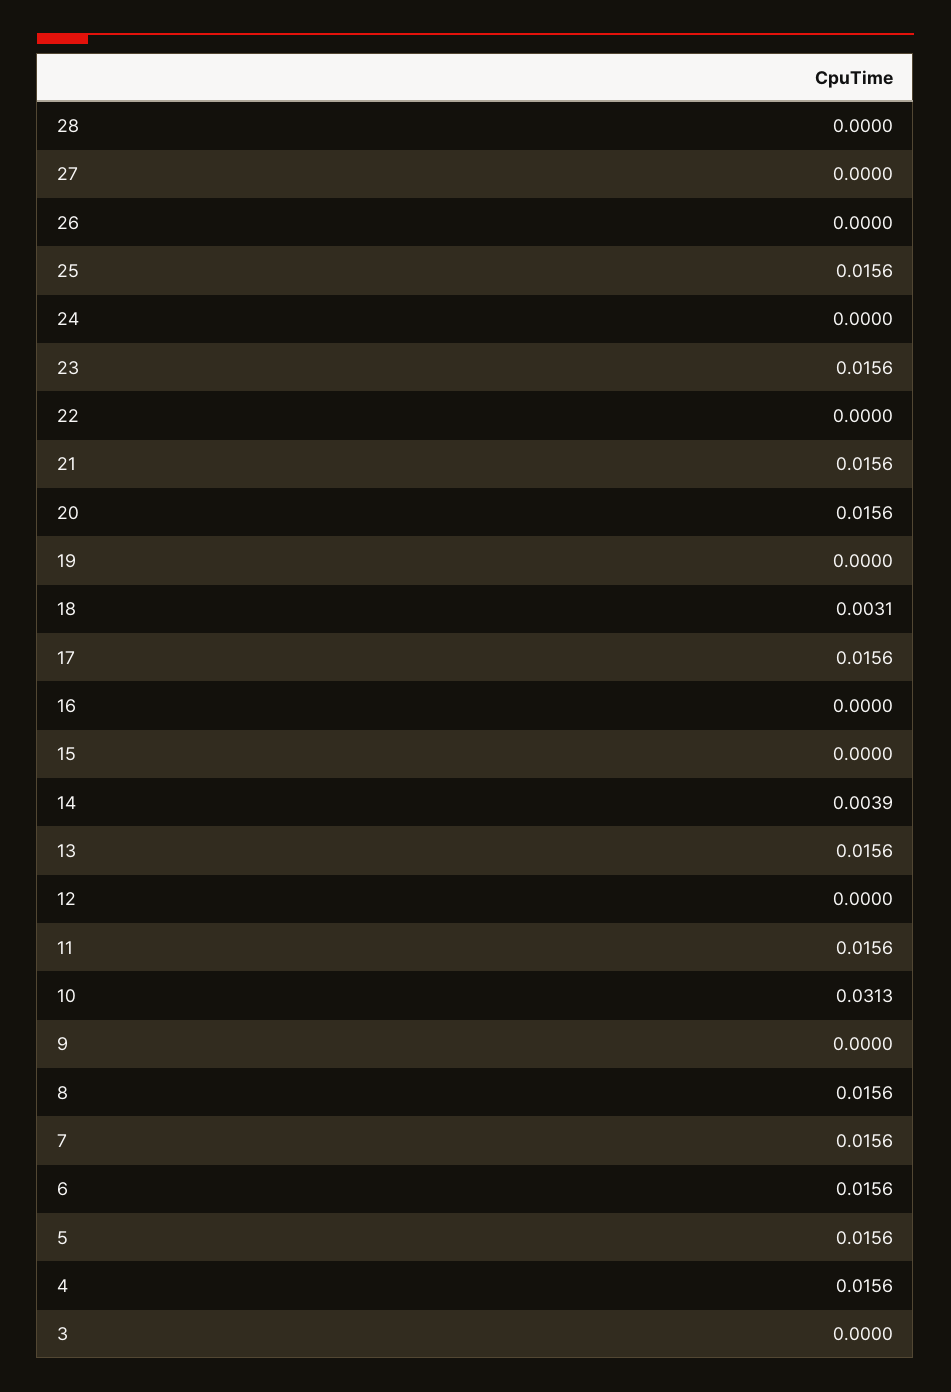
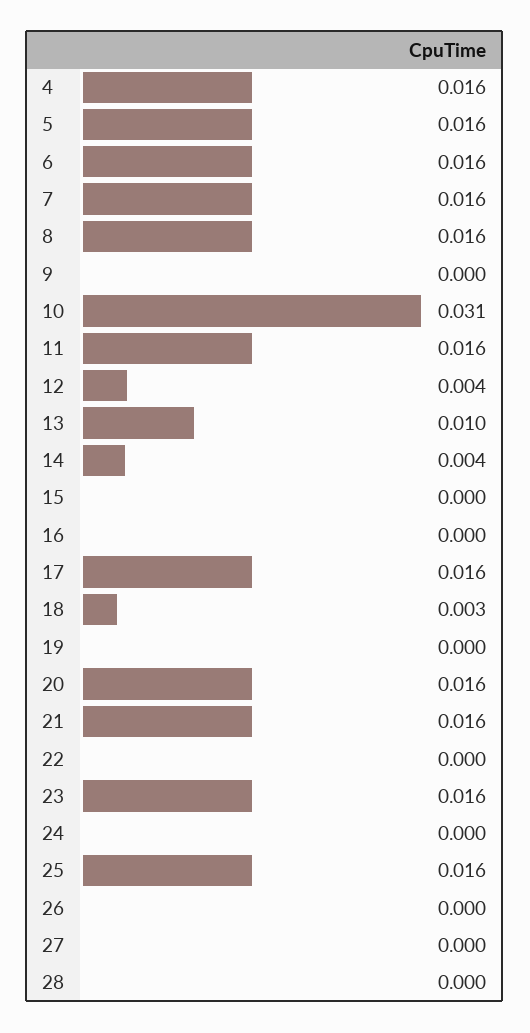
13: 0.0156 -> 0.01
12: 0 -> 0.004
3: 0 -> none

